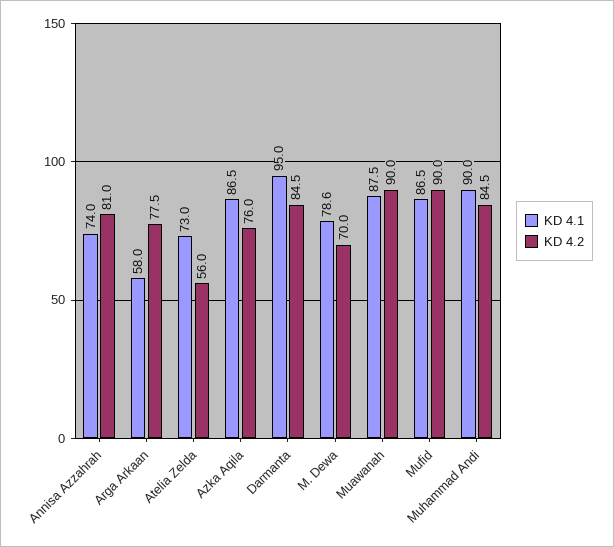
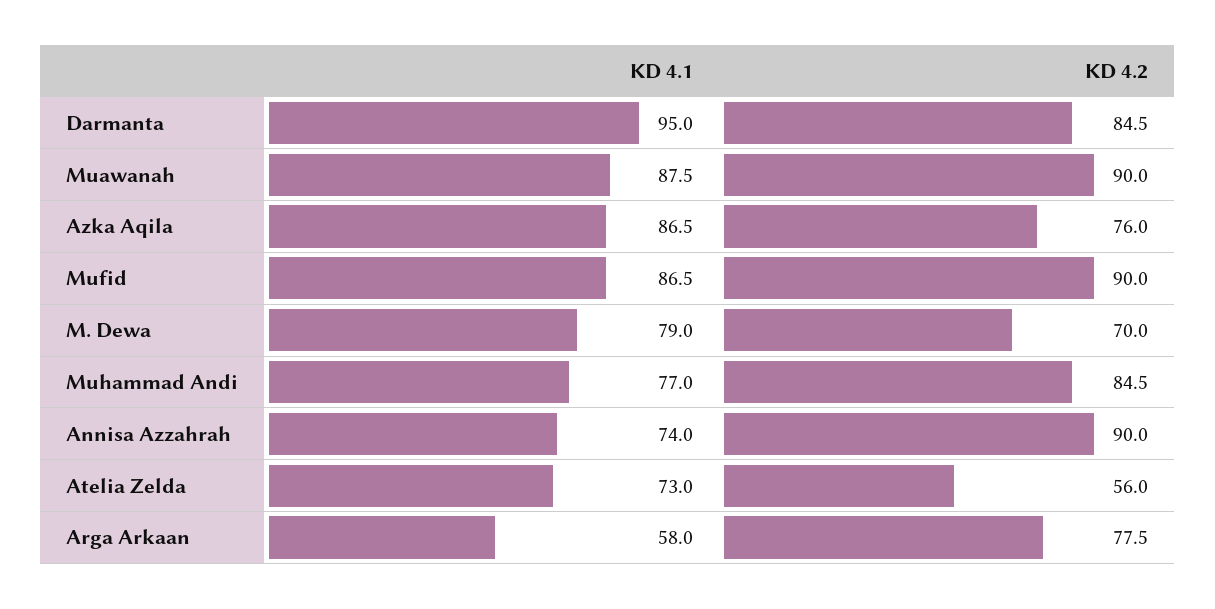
KD 4.2, Annisa Azzahrah: 81 -> 90
KD 4.1, M. Dewa: 78.6 -> 79
KD 4.1, Muhammad Andi: 90 -> 77

